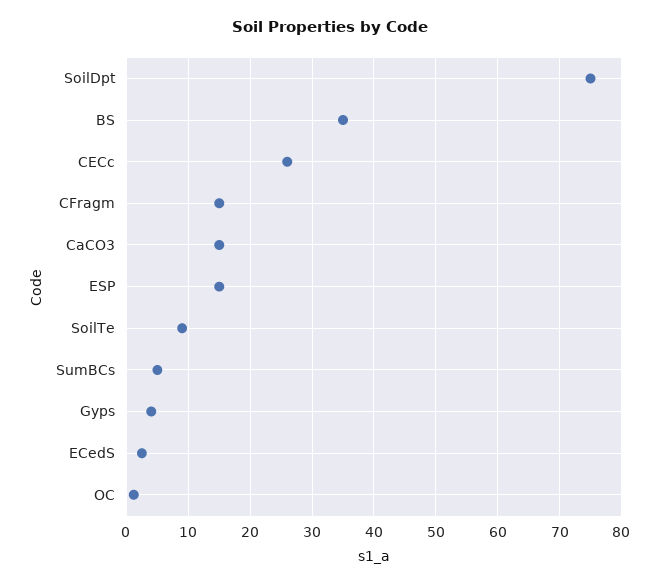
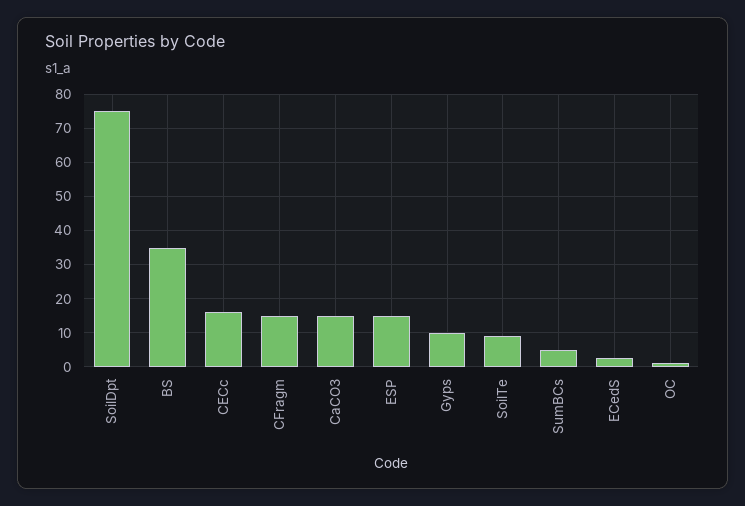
CECc: 26 -> 16
Gyps: 4 -> 10

